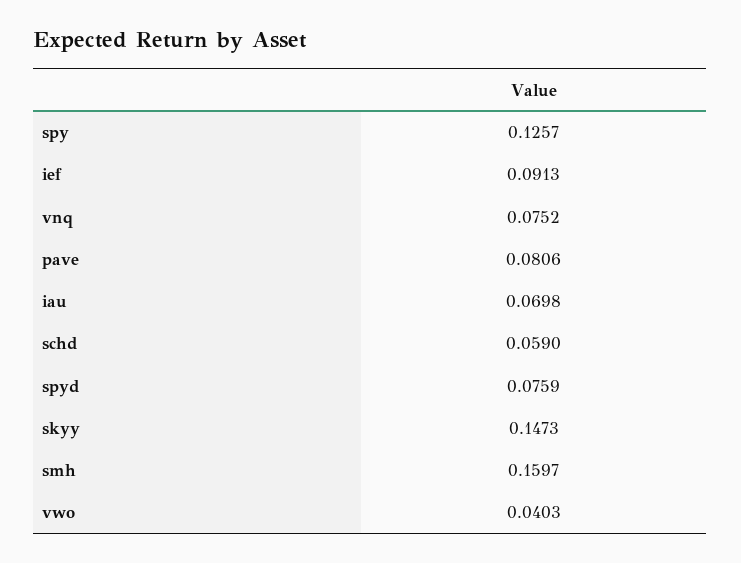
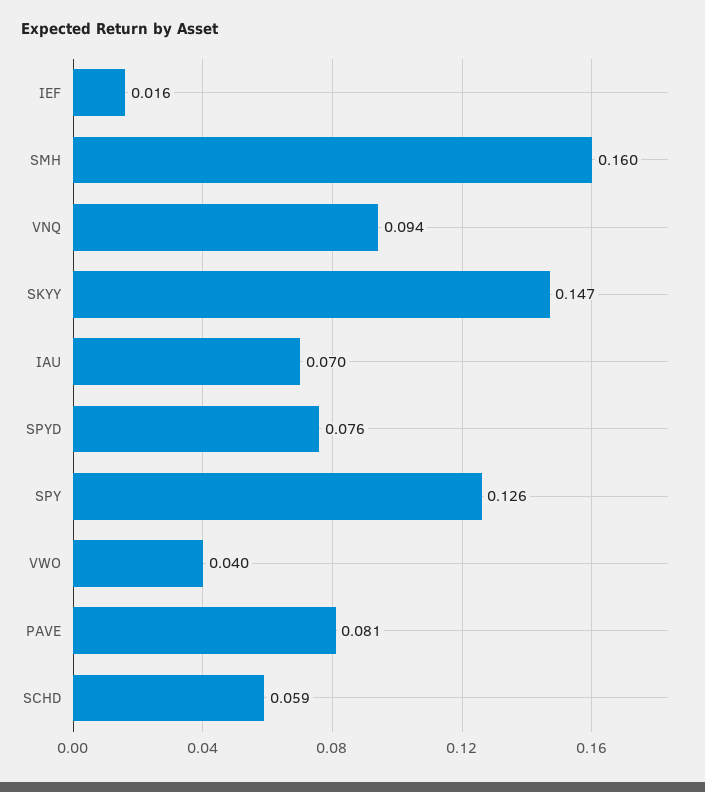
ief: 0.0913 -> 0.016
vnq: 0.0752 -> 0.094

